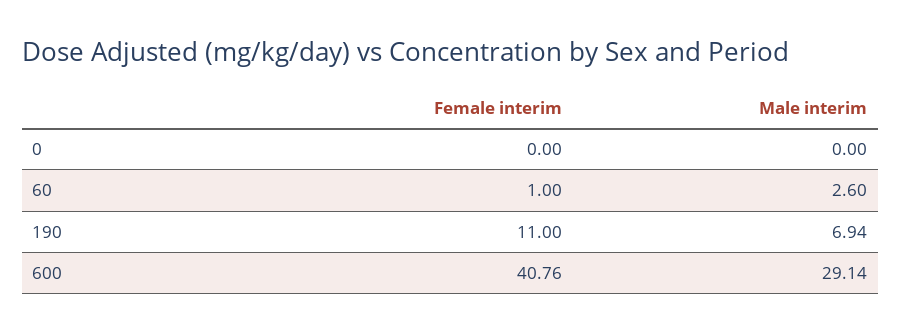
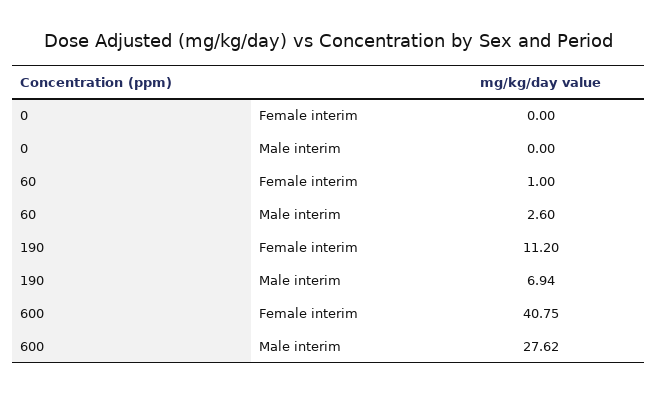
Female interim, 190: 11 -> 11.2
Female interim, 600: 40.76 -> 40.75
Male interim, 600: 29.14 -> 27.62

